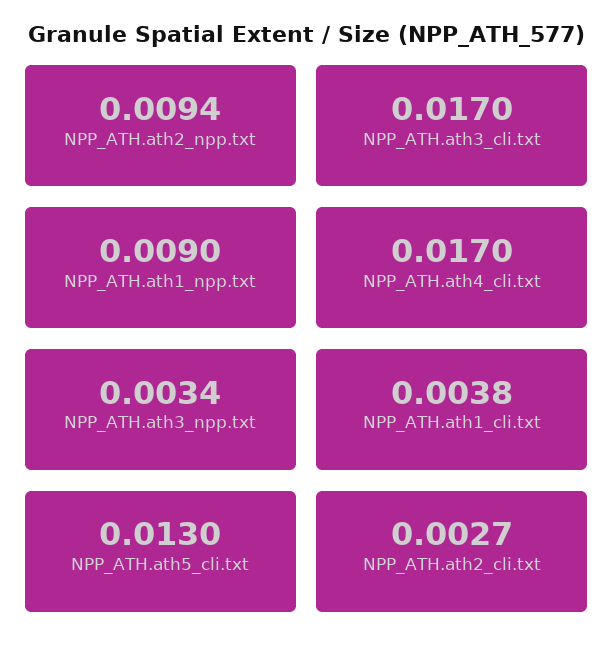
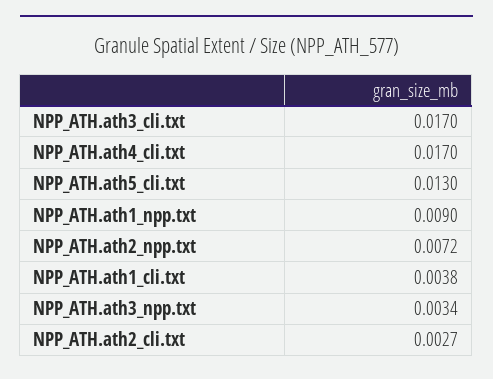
NPP_ATH.ath2_npp.txt: 0.0094 -> 0.0072

